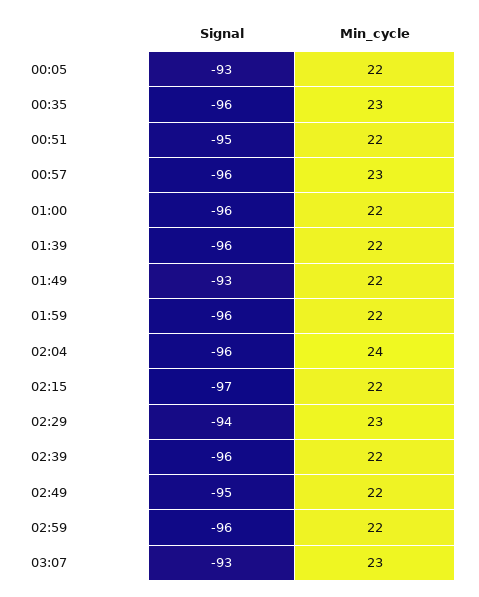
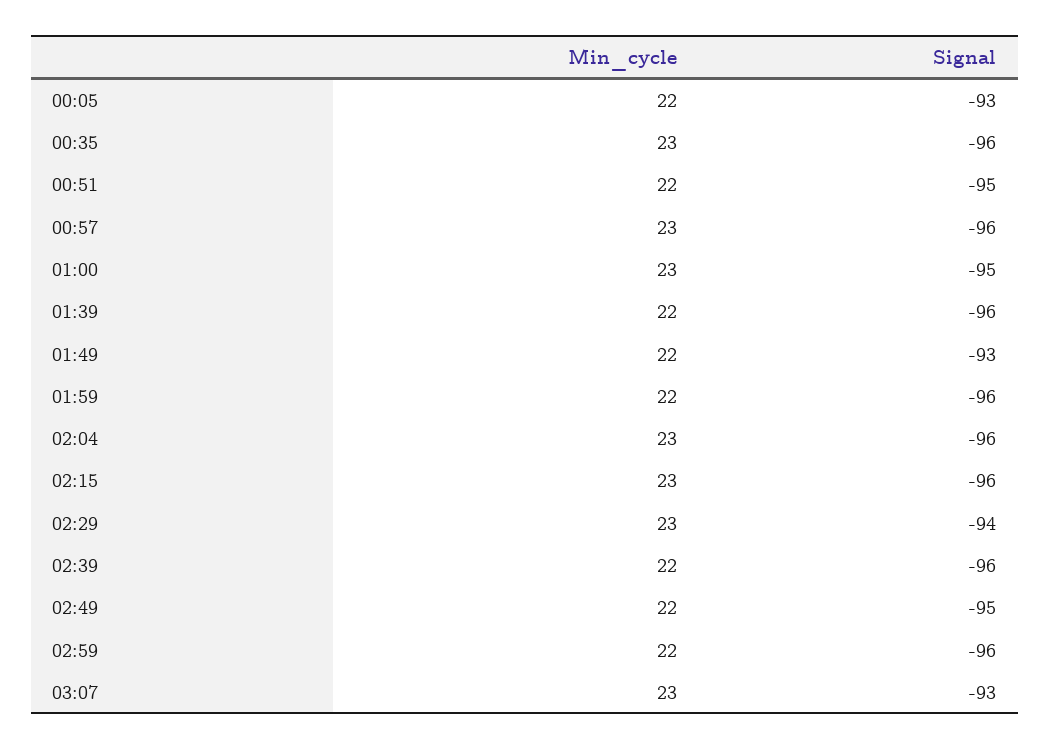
Signal, 01:00: -96 -> -95
Min_cycle, 01:00: 22 -> 23
Min_cycle, 02:04: 24 -> 23
Signal, 02:15: -97 -> -96
Min_cycle, 02:15: 22 -> 23

